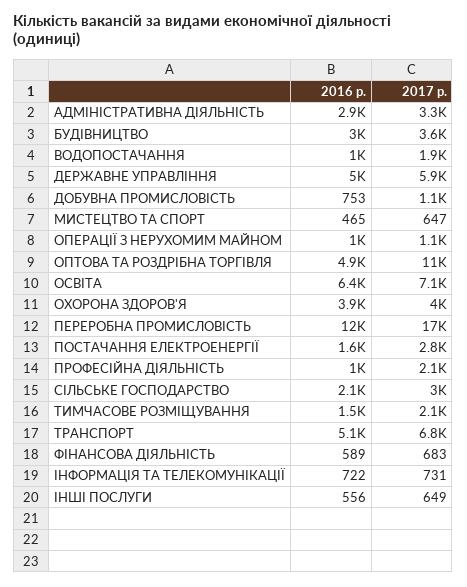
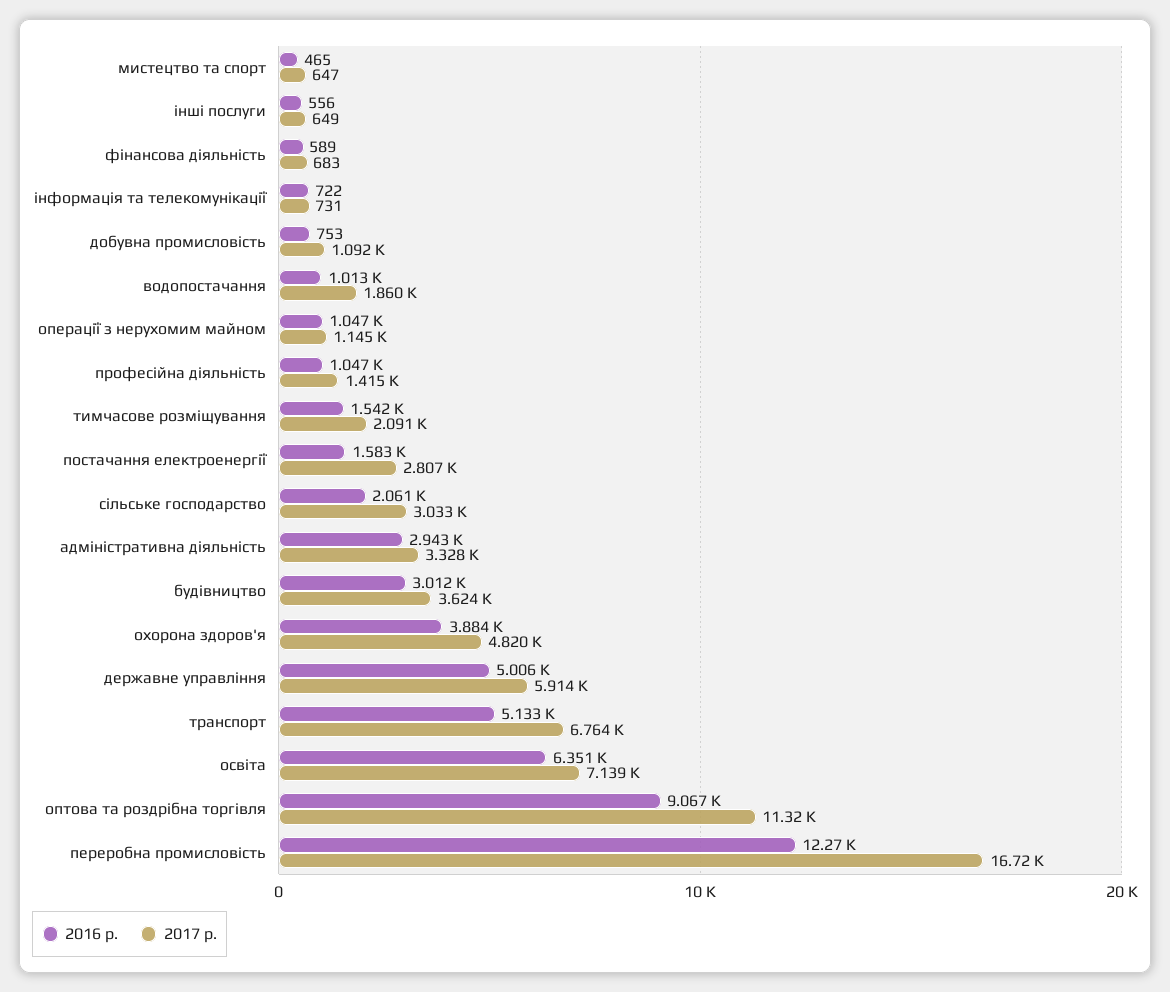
2016 р., ОПТОВА ТА РОЗДРІБНА ТОРГІВЛЯ: 4900 -> 9067
2017 р., ОХОРОНА ЗДОРОВ'Я: 4000 -> 4820
2017 р., ПРОФЕСІЙНА ДІЯЛЬНІСТЬ: 2100 -> 1415

